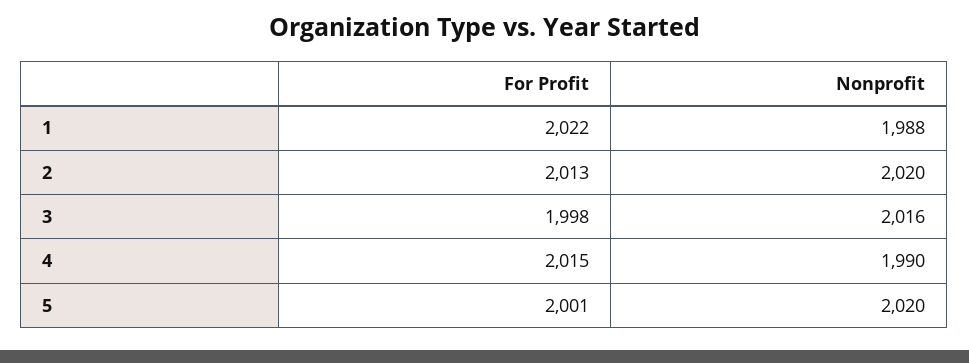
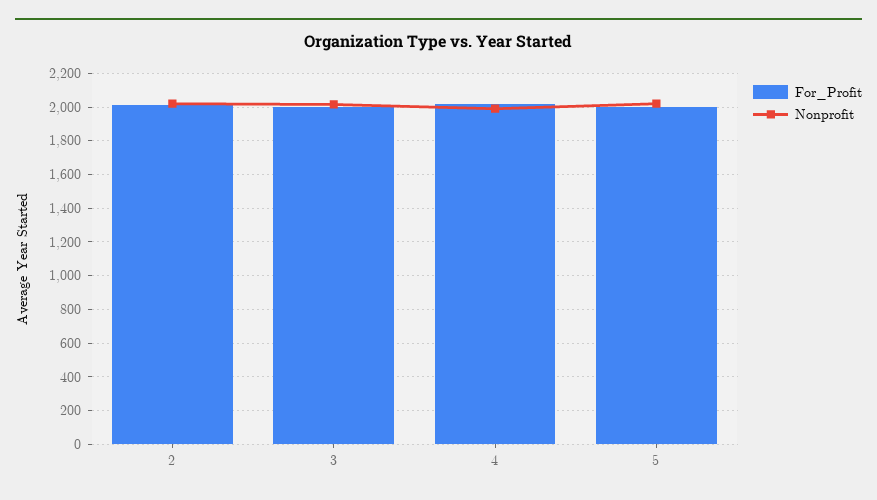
For Profit, 1: 2022 -> none
Nonprofit, 1: 1988 -> none

